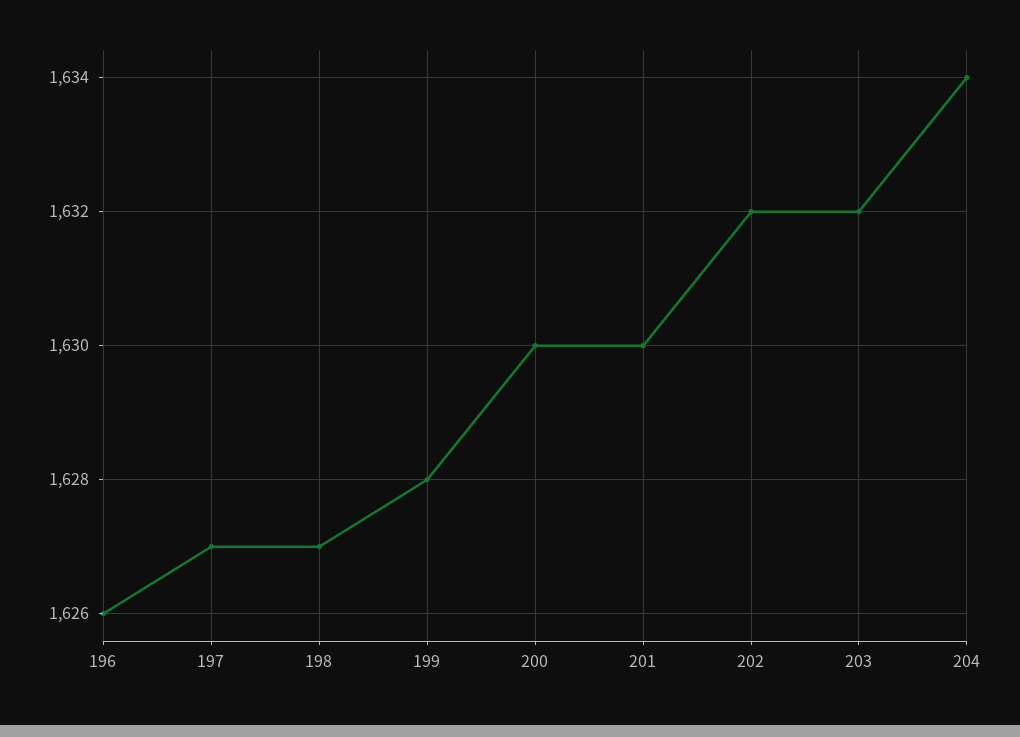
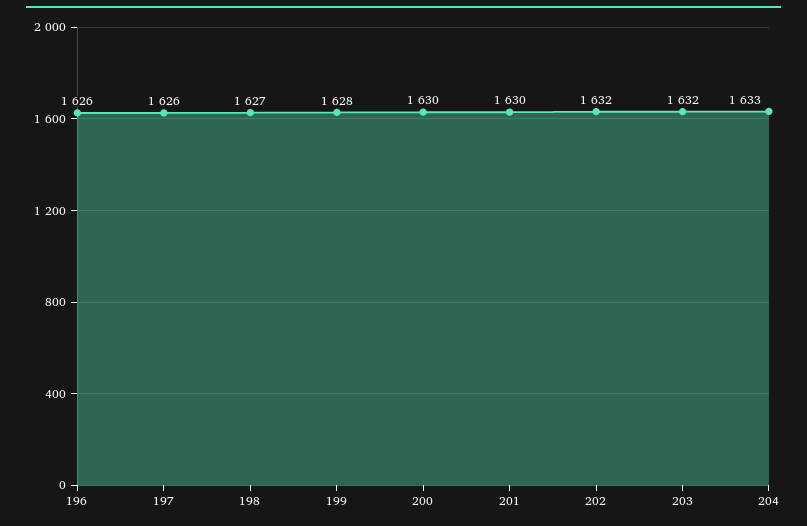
197: 1627 -> 1626
204: 1634 -> 1633

